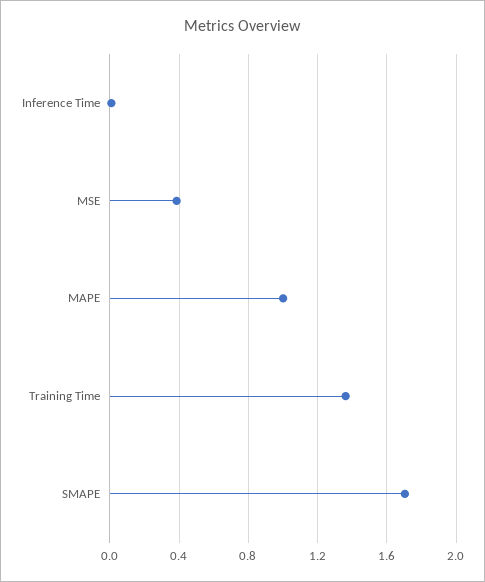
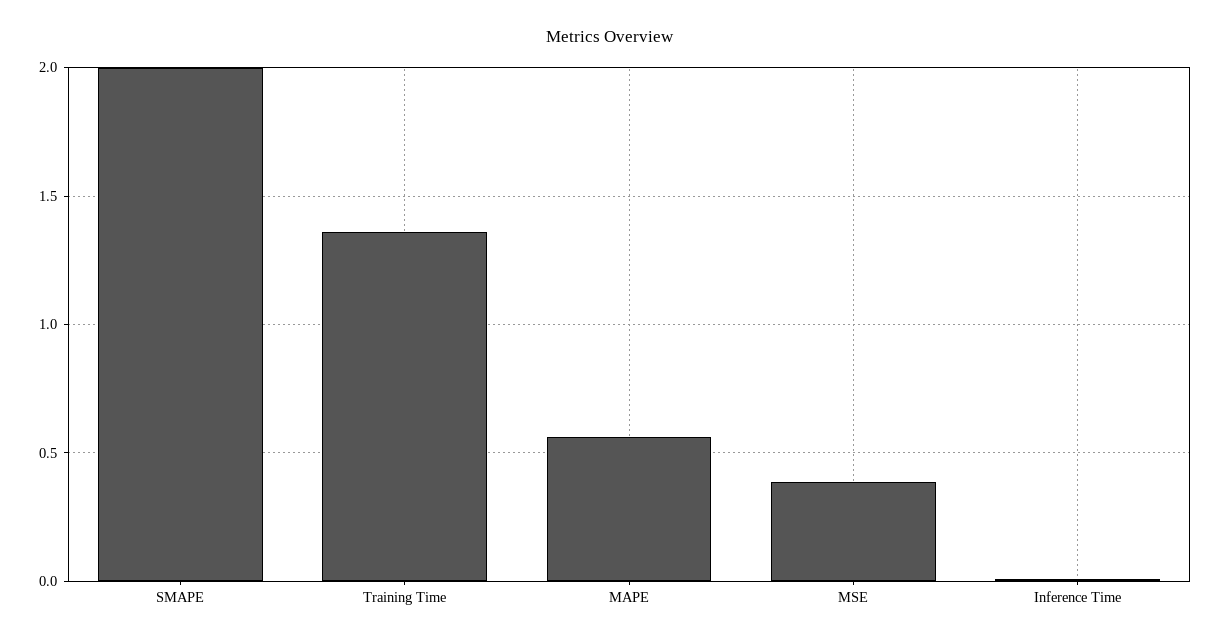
MAPE: 1 -> 0.55
SMAPE: 1.7 -> 2

